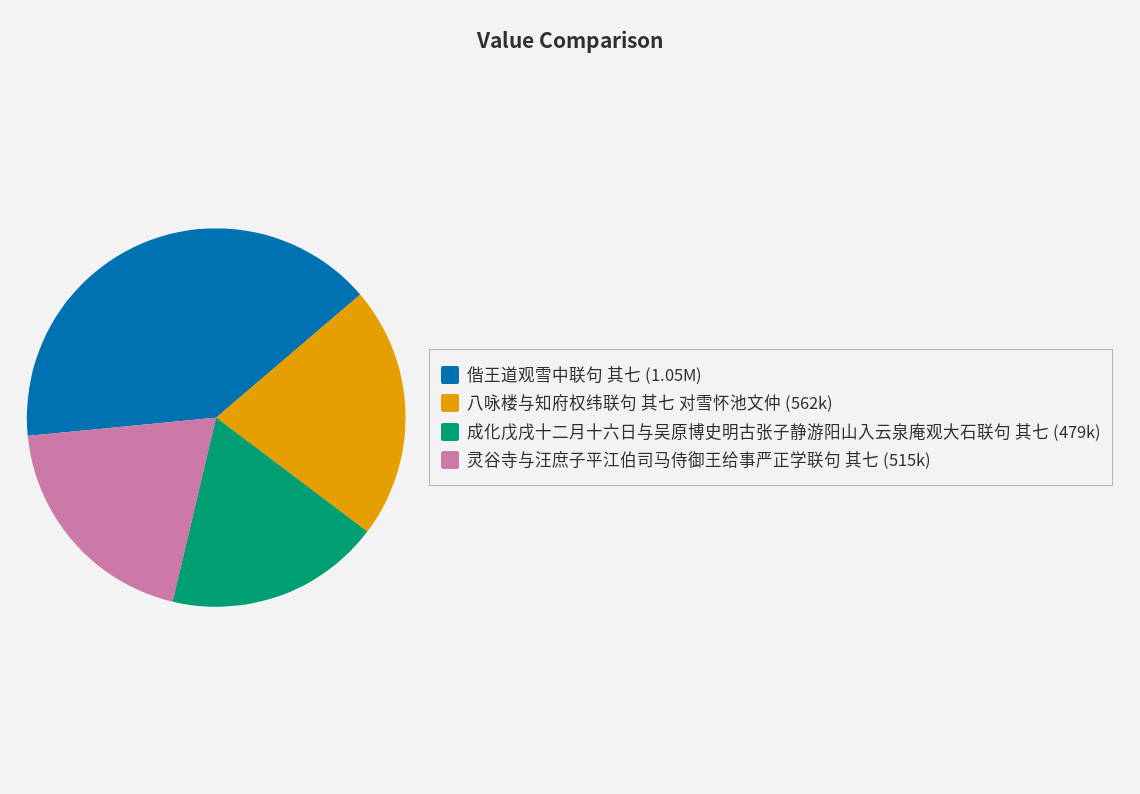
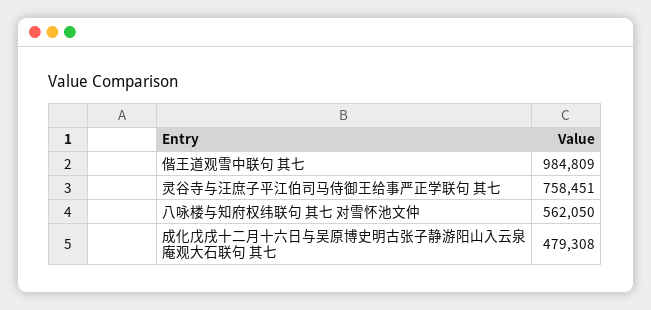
偕王道观雪中联句 其七: 1050000 -> 984809
灵谷寺与汪庶子平江伯司马侍御王给事严正学联句 其七: 515000 -> 758451

